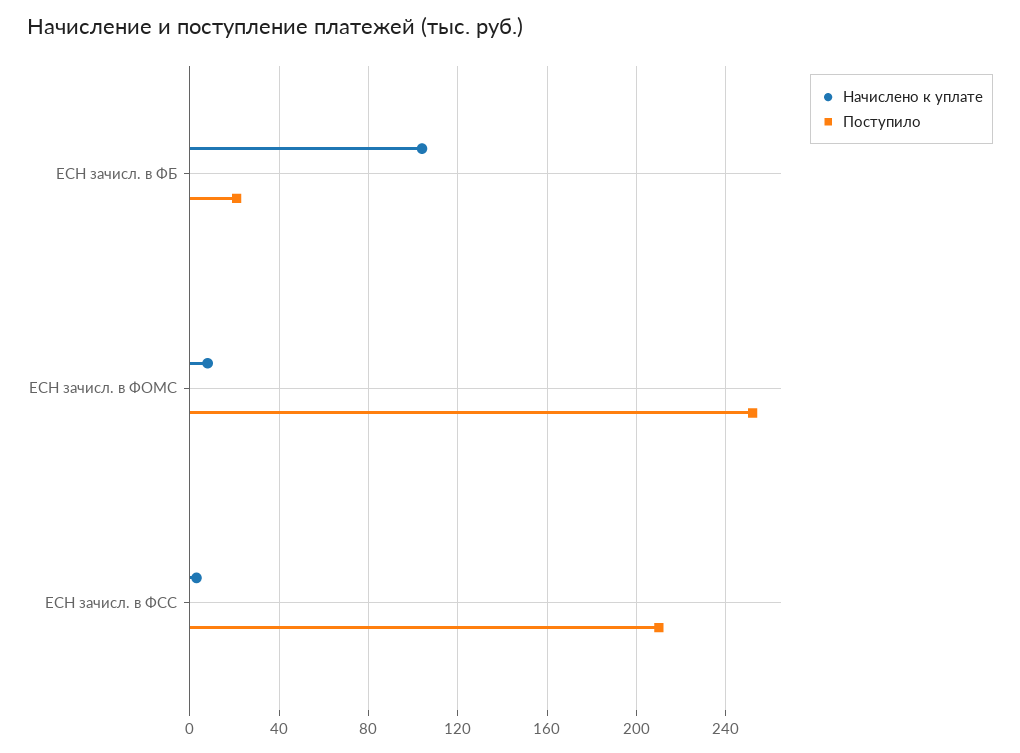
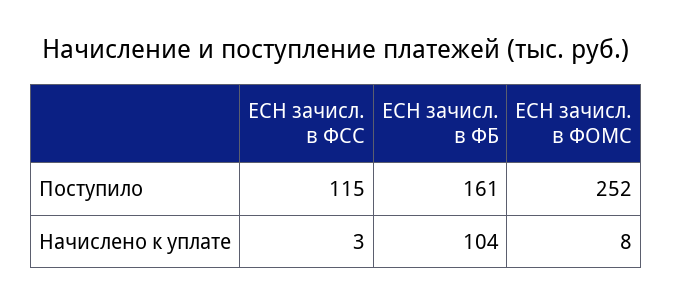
Поступило, ЕСН зачисл. в ФБ: 20 -> 161
Поступило, ЕСН зачисл. в ФСС: 210 -> 115

